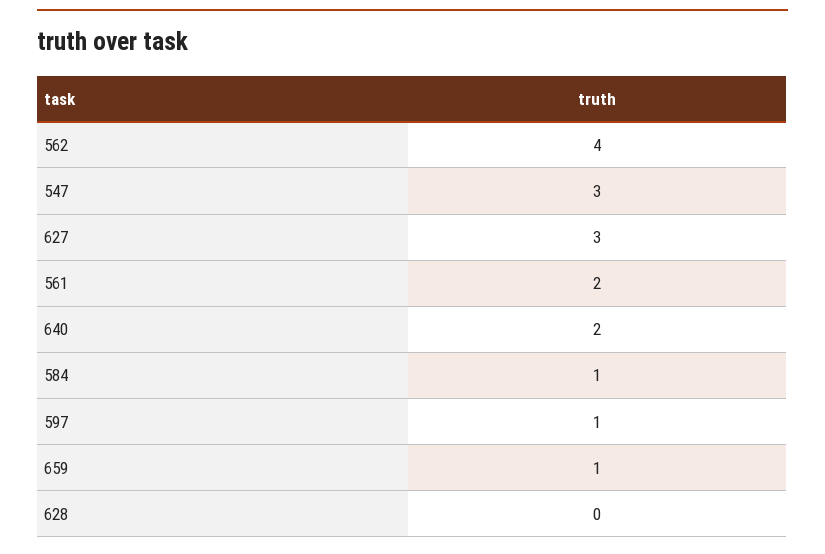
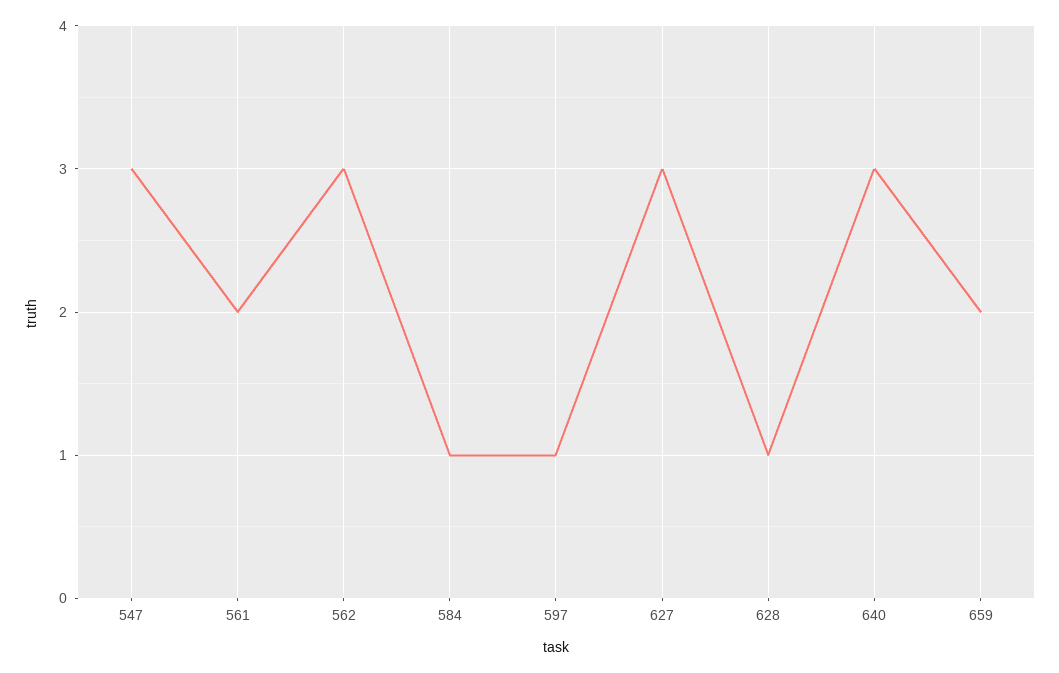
562: 4 -> 3
640: 2 -> 3
659: 1 -> 2
628: 0 -> 1

